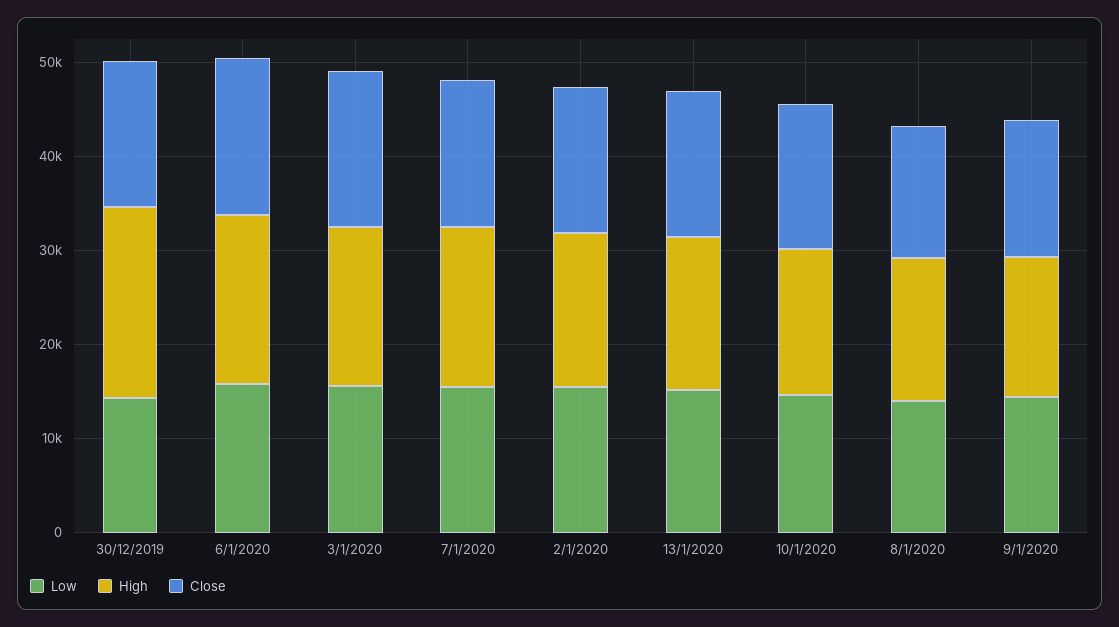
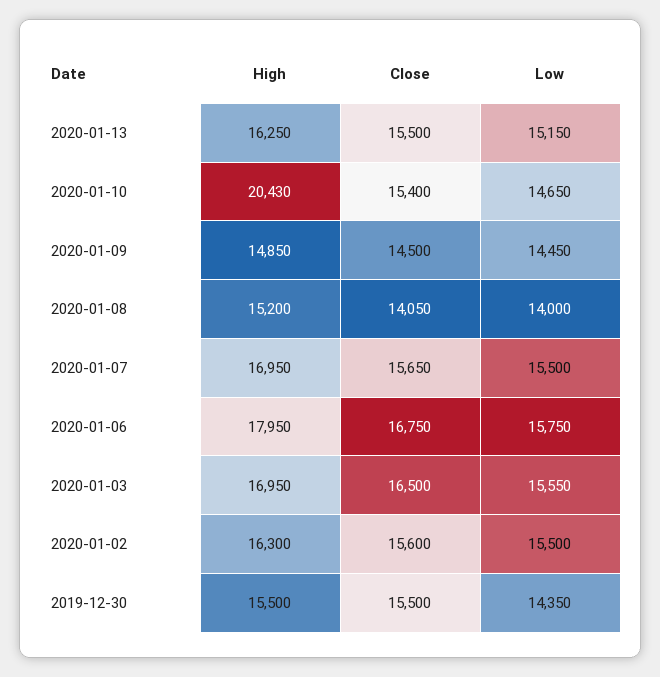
High, 30/12/2019: 20000 -> 15500
High, 10/1/2020: 16000 -> 20430

